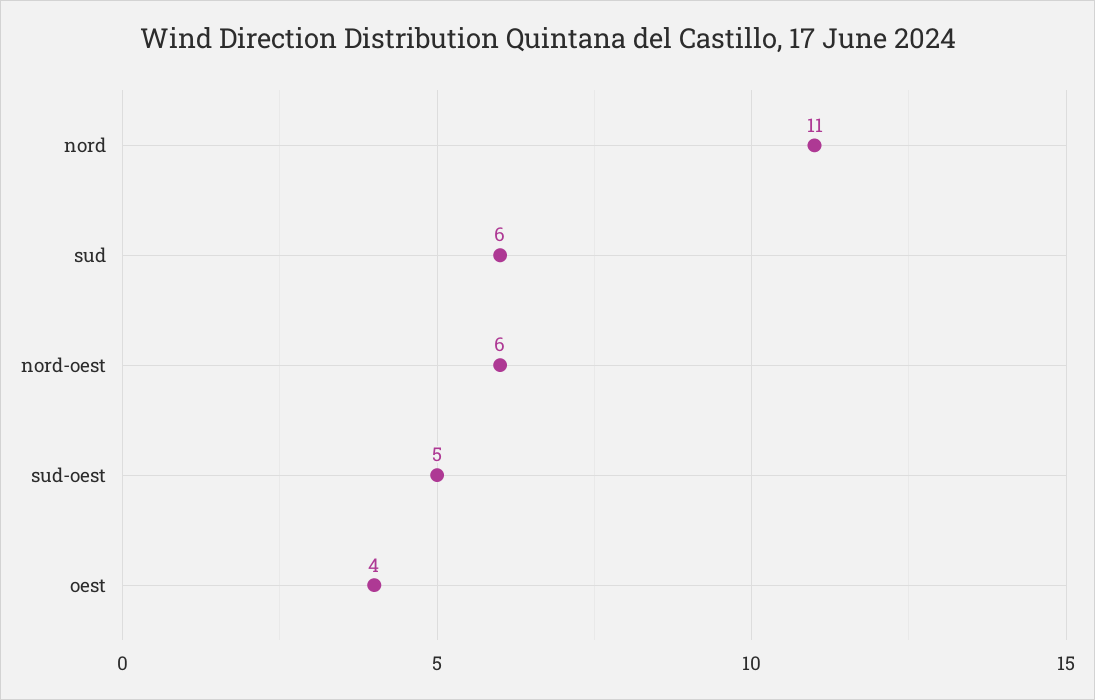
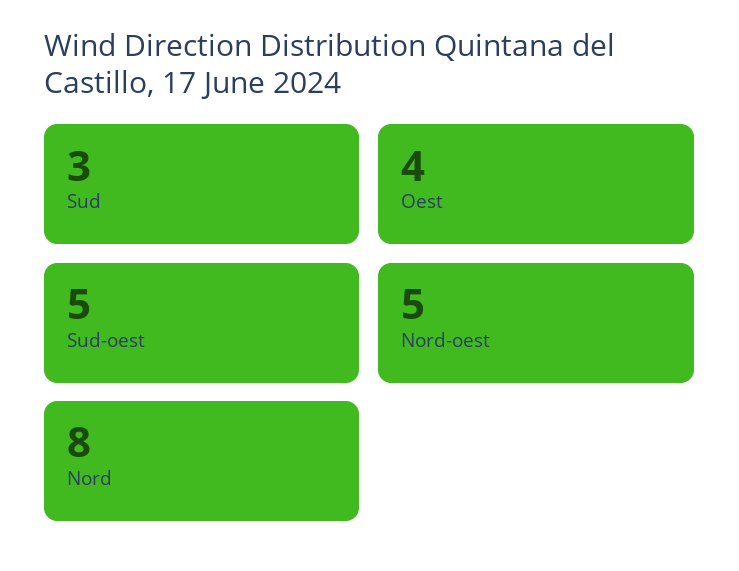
nord: 11 -> 8
sud: 6 -> 3
nord-oest: 6 -> 5

